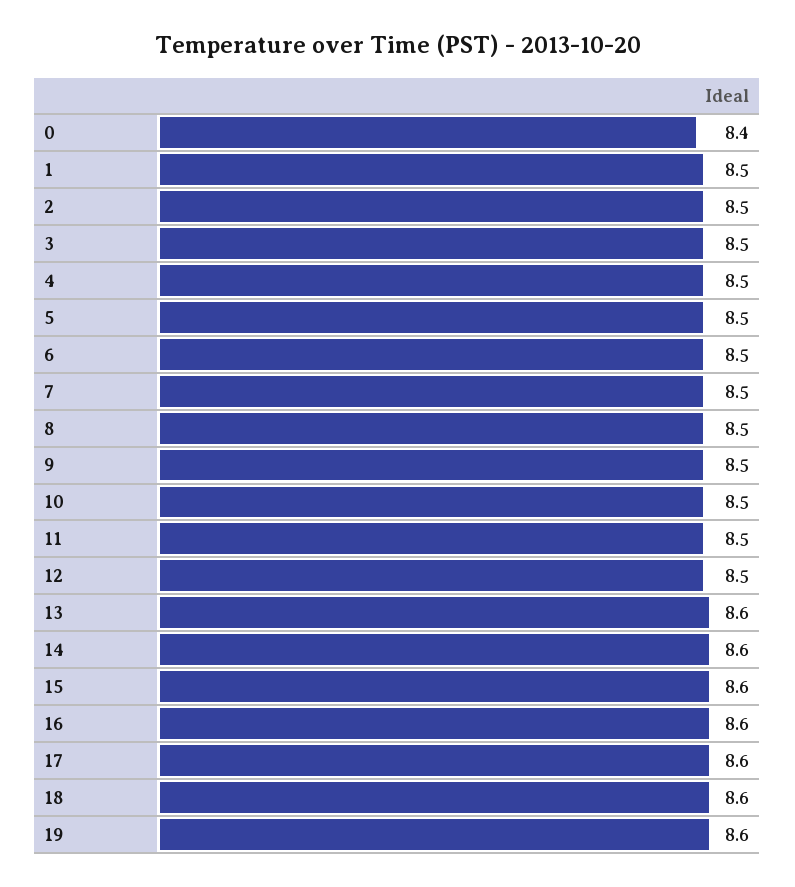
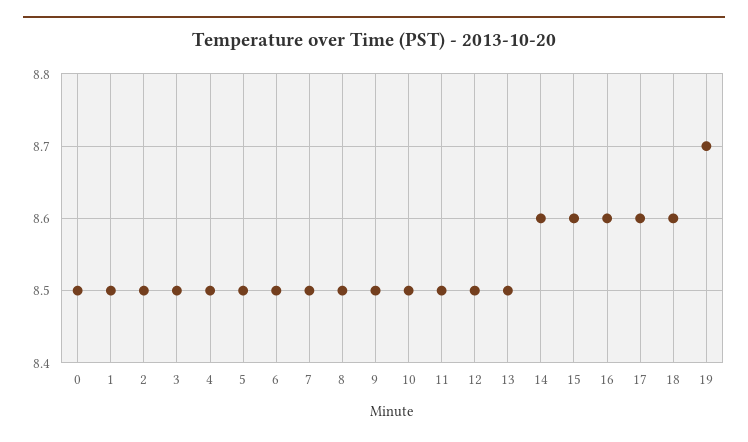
0: 8.4 -> 8.5
13: 8.6 -> 8.5
19: 8.6 -> 8.7

